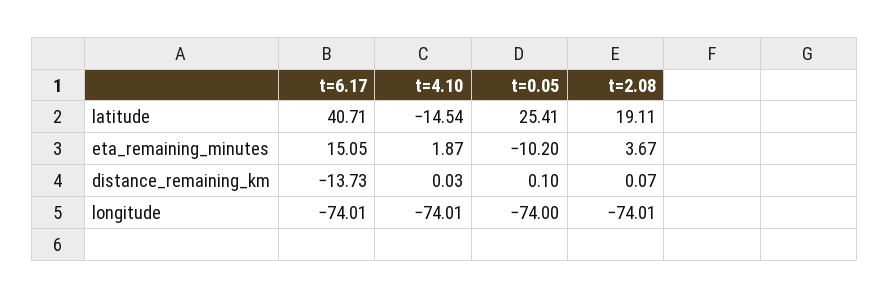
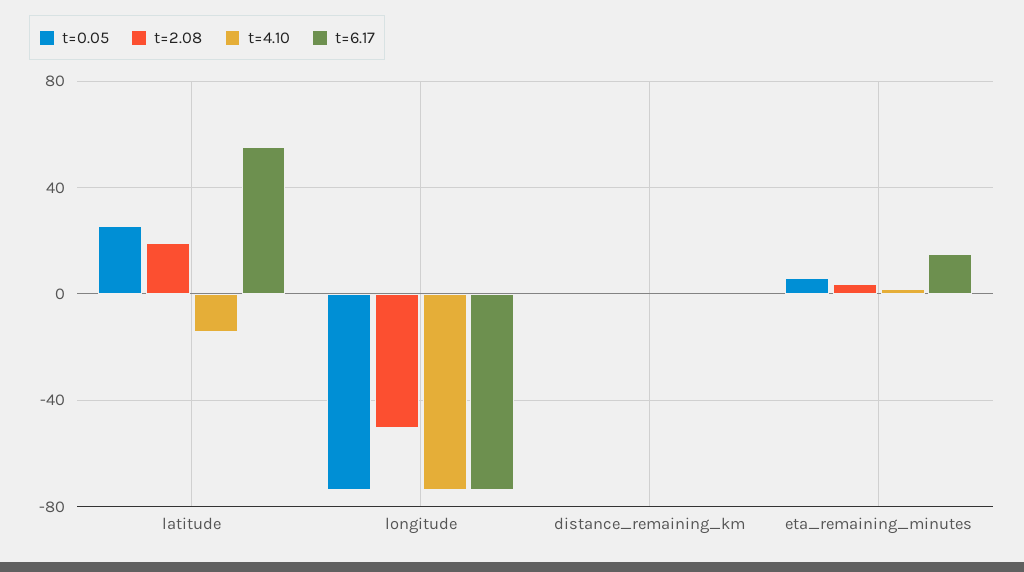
t=6.17, latitude: 40.71 -> 55
t=0.05, eta_remaining_minutes: -10.2 -> 5
t=6.17, distance_remaining_km: -13.73 -> 0
t=2.08, longitude: -74.01 -> -50

